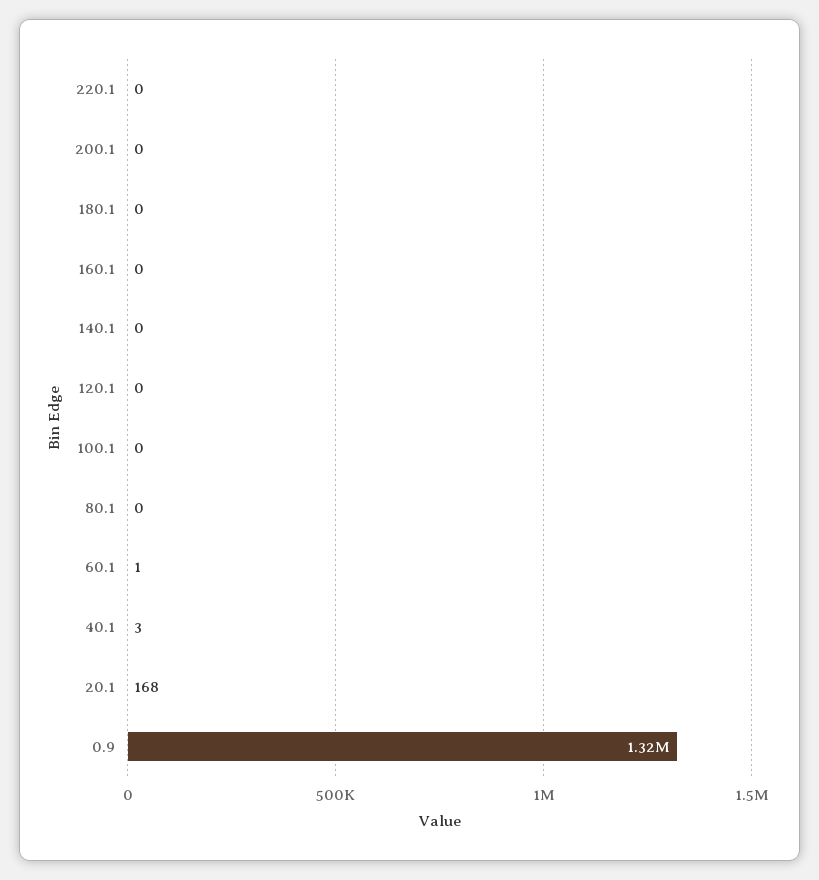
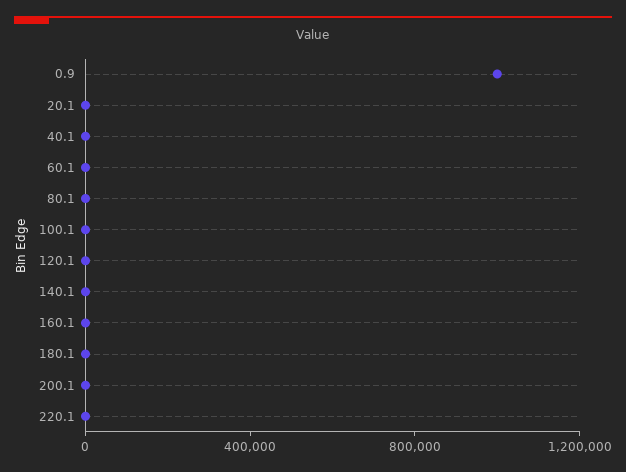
0.9: 1320000 -> 1000000

